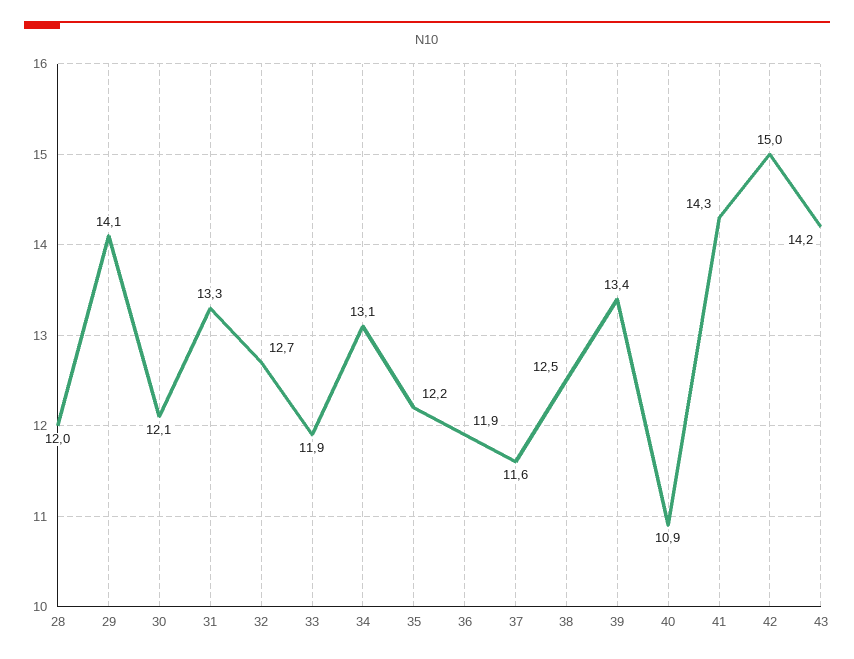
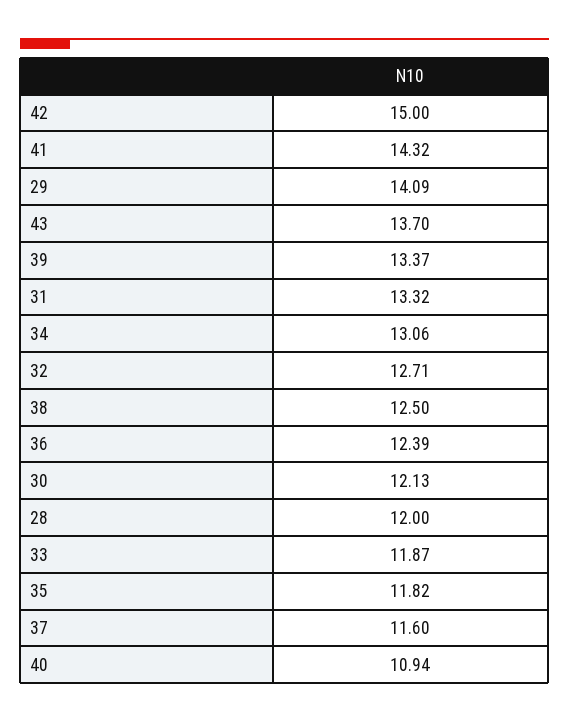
35: 12.2 -> 11.82
36: 11.9 -> 12.39
43: 14.2 -> 13.7

